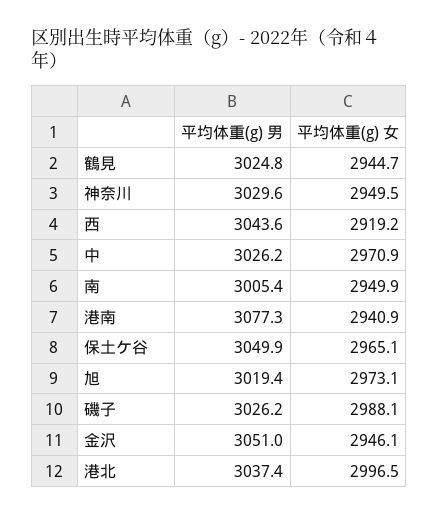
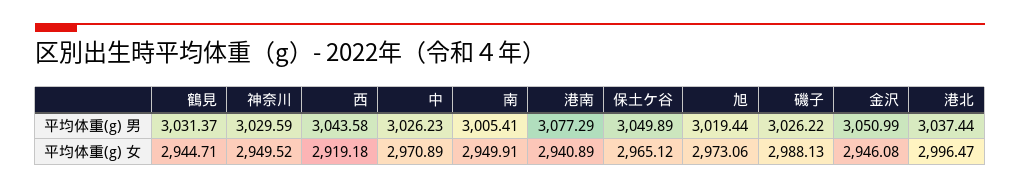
平均体重(g) 男, 鶴見: 3024.8 -> 3031.37

